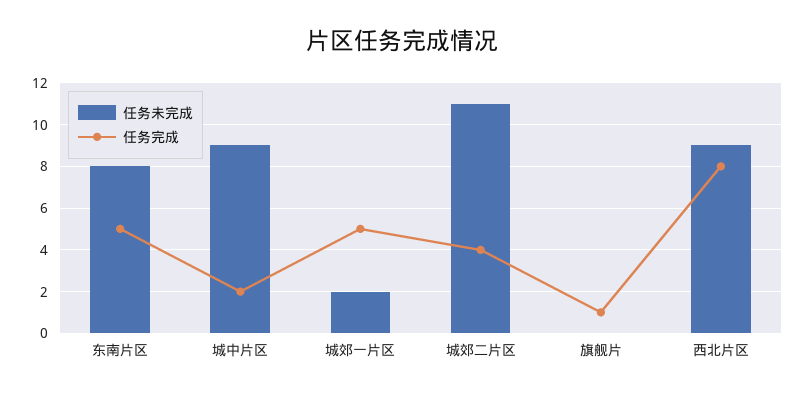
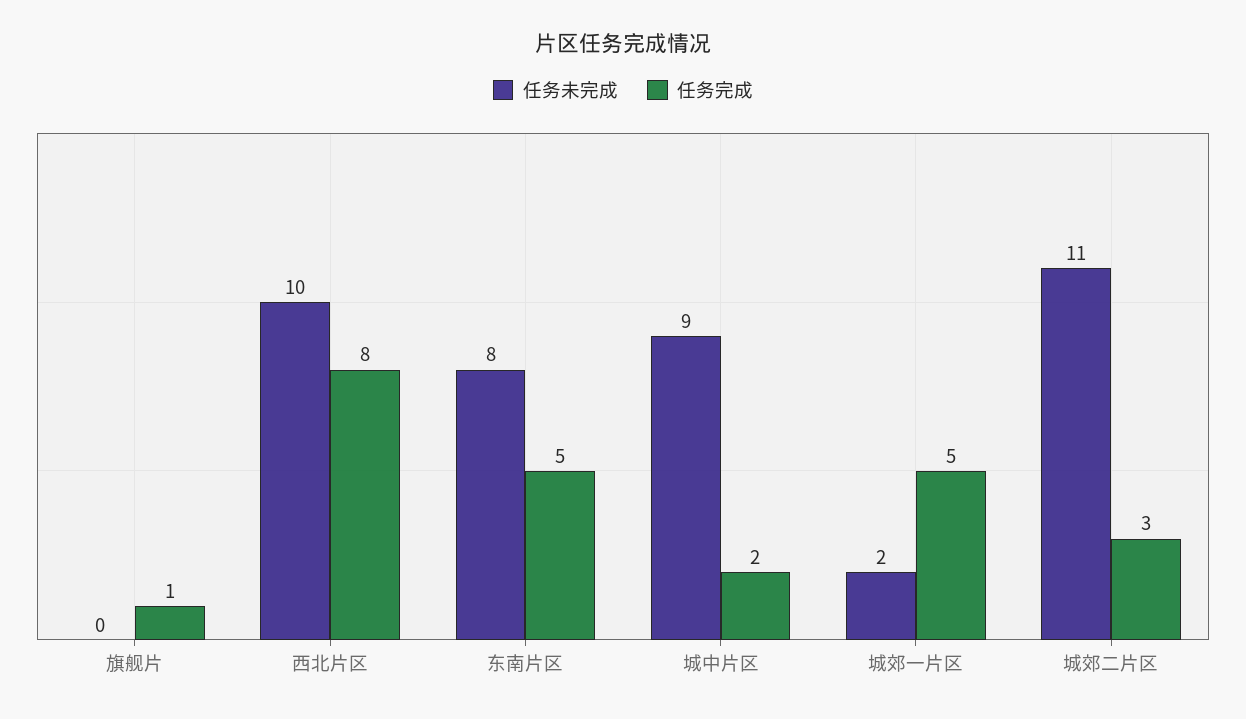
任务完成, 城郊二片区: 4 -> 3
任务未完成, 西北片区: 9 -> 10

